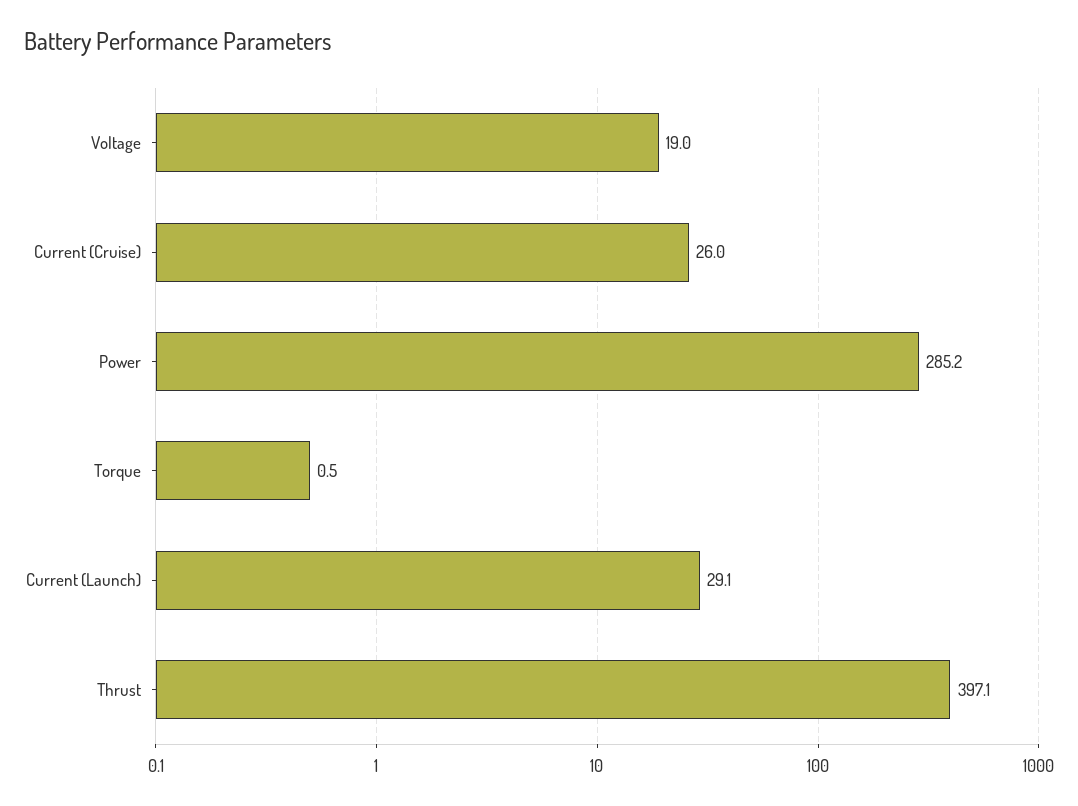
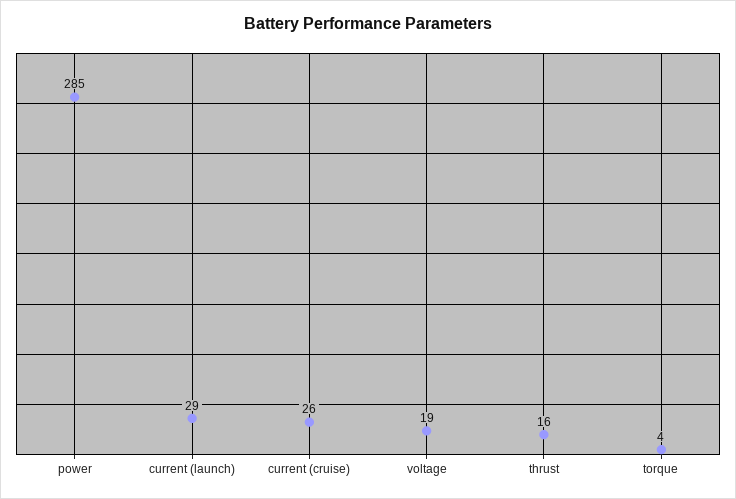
Torque: 0.5 -> 4
Thrust: 397.1 -> 16

